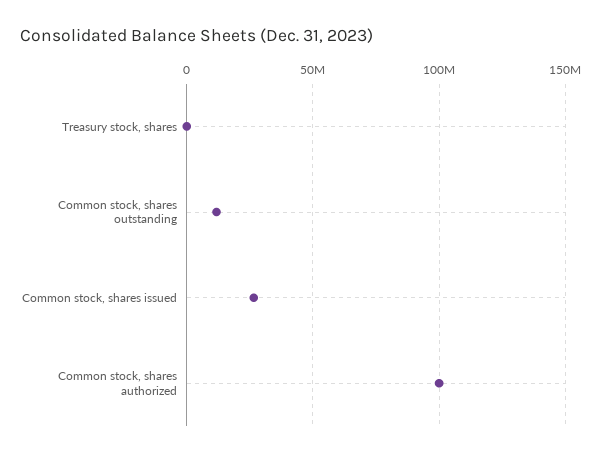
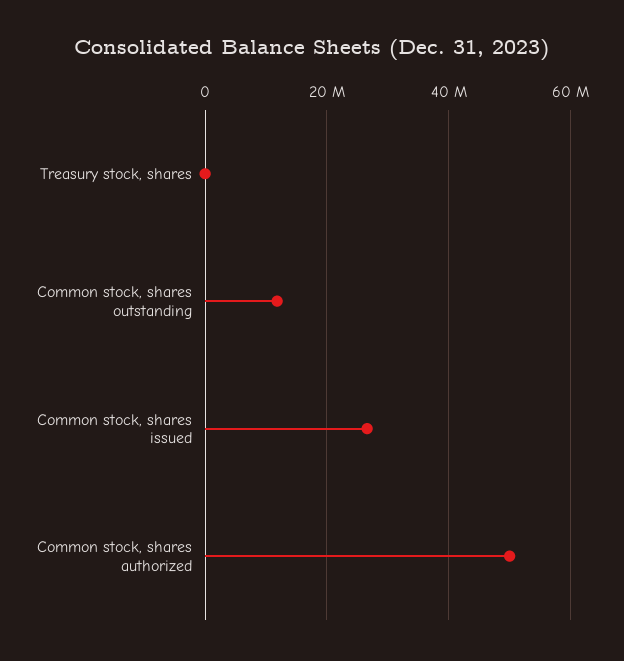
Common stock, shares authorized: 100000000 -> 50000000

